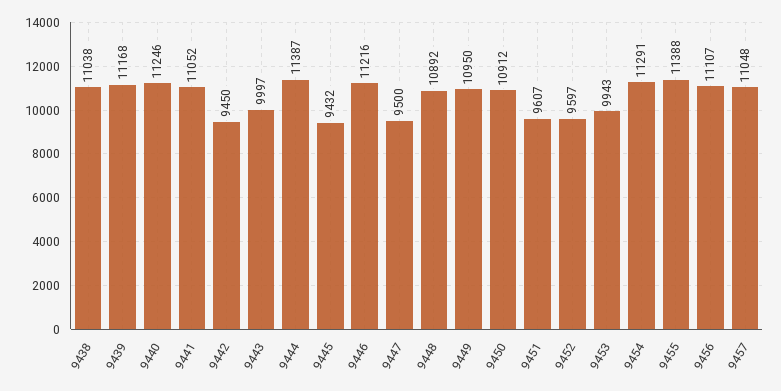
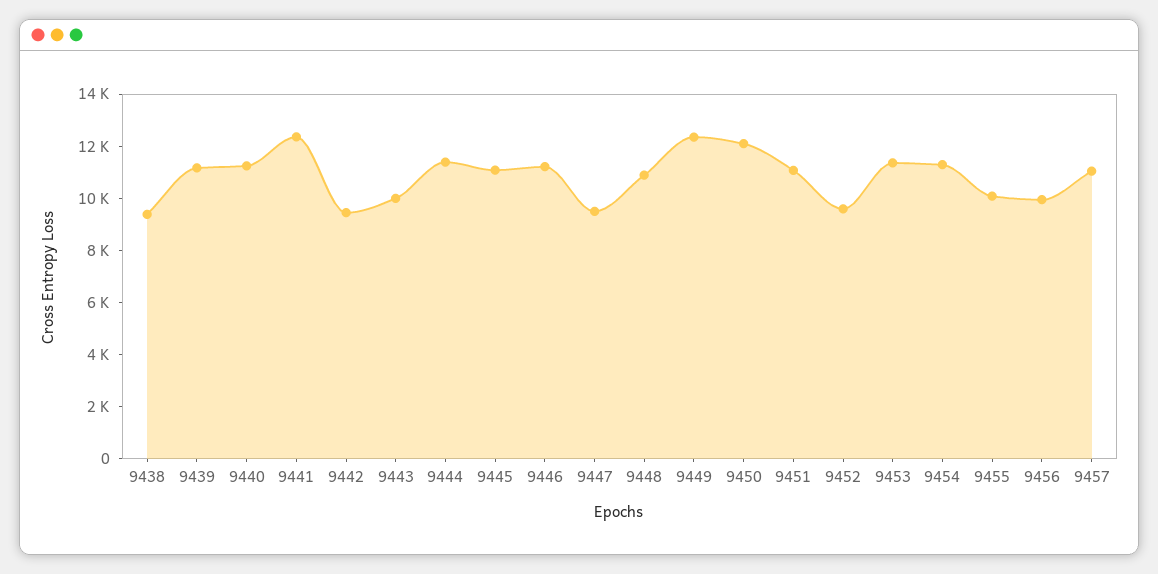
9438: 11038 -> 9500
9441: 11052 -> 12500
9445: 9432 -> 11000
9449: 10950 -> 12500
9450: 10912 -> 12000
9451: 9607 -> 11000
9453: 9943 -> 11500
9455: 11388 -> 10000
9456: 11107 -> 10000

